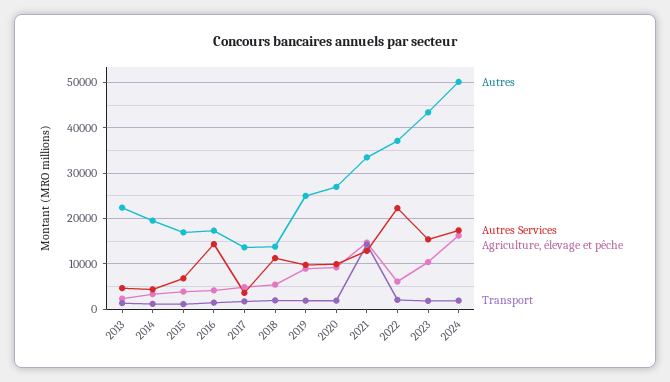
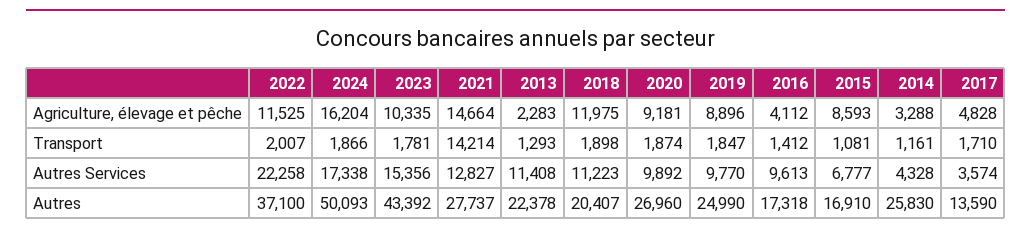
Autres Services, 2013: 4000 -> 11408
Autres, 2014: 20000 -> 25830
Agriculture, élevage et pêche, 2015: 4000 -> 8593
Autres Services, 2016: 14000 -> 9613
Autres, 2018: 14000 -> 20407
Agriculture, élevage et pêche, 2018: 6000 -> 11975
Autres, 2021: 34000 -> 27737
Agriculture, élevage et pêche, 2022: 6000 -> 11525

